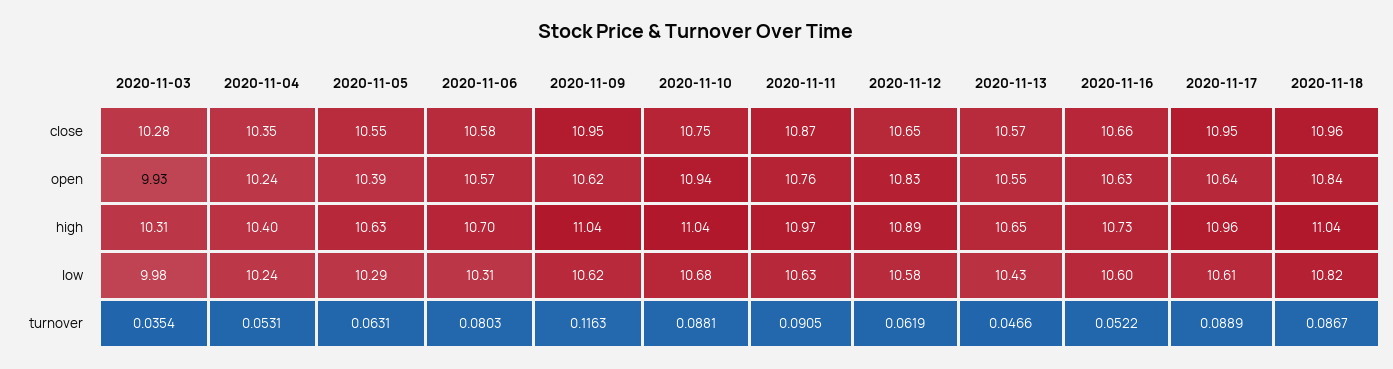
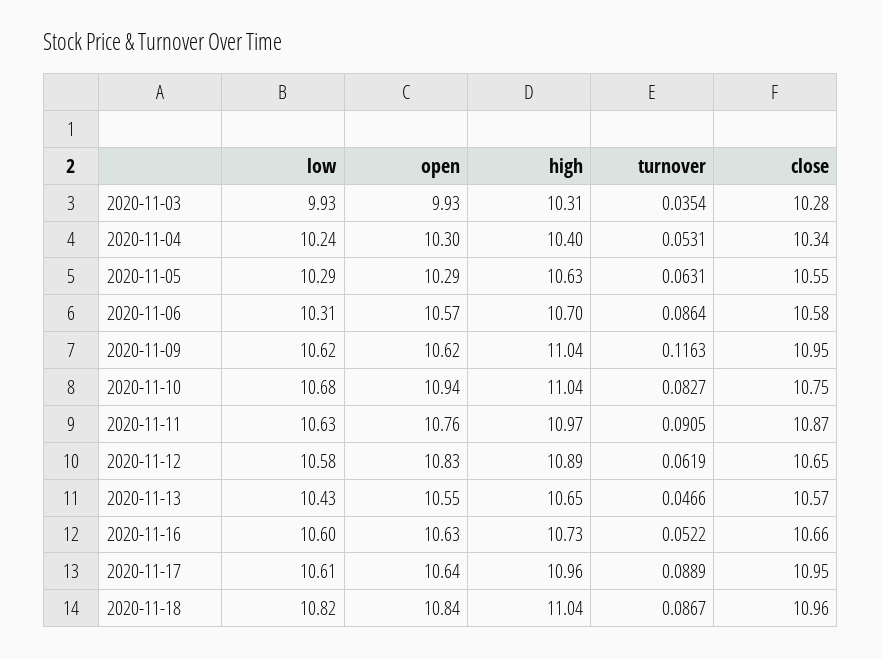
2020-11-04, close: 10.35 -> 10.34
2020-11-04, open: 10.24 -> 10.3
2020-11-05, open: 10.39 -> 10.29
2020-11-03, low: 9.98 -> 9.93
2020-11-06, turnover: 0.0803 -> 0.0864
2020-11-10, turnover: 0.0881 -> 0.0827

